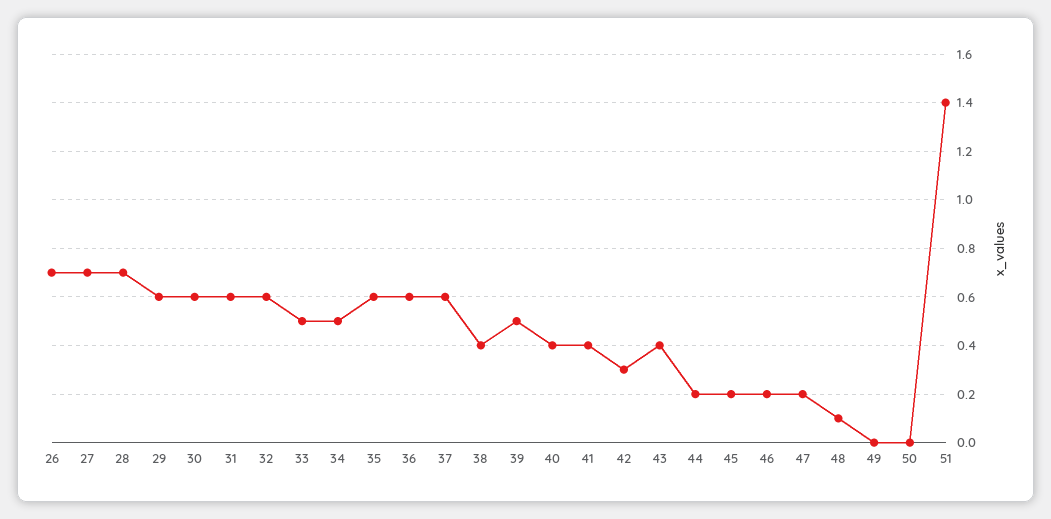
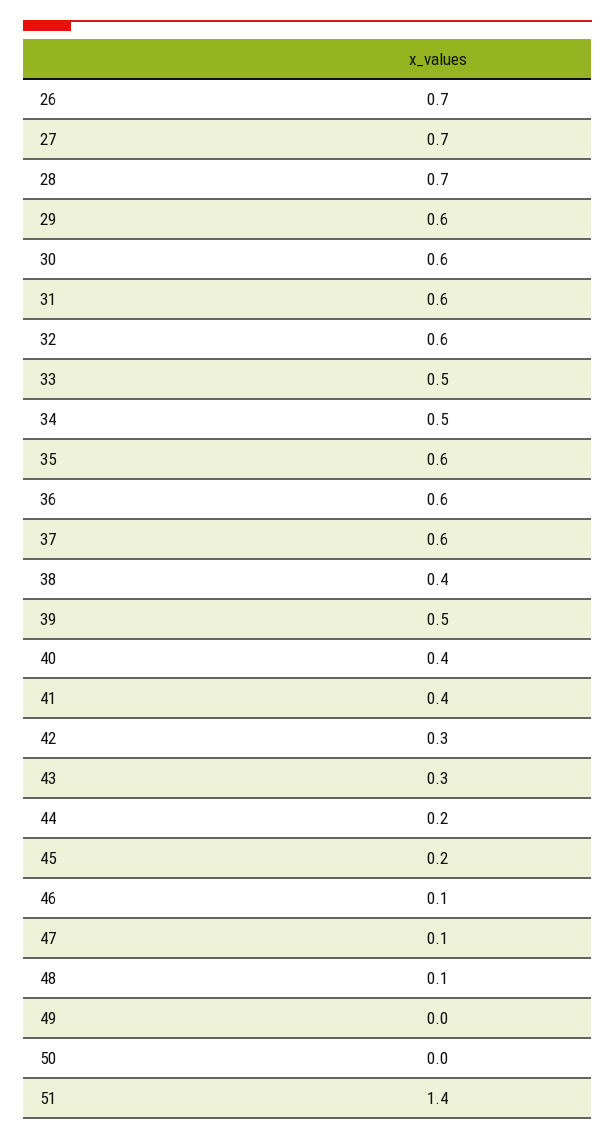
43: 0.4 -> 0.3
46: 0.2 -> 0.1
47: 0.2 -> 0.1

